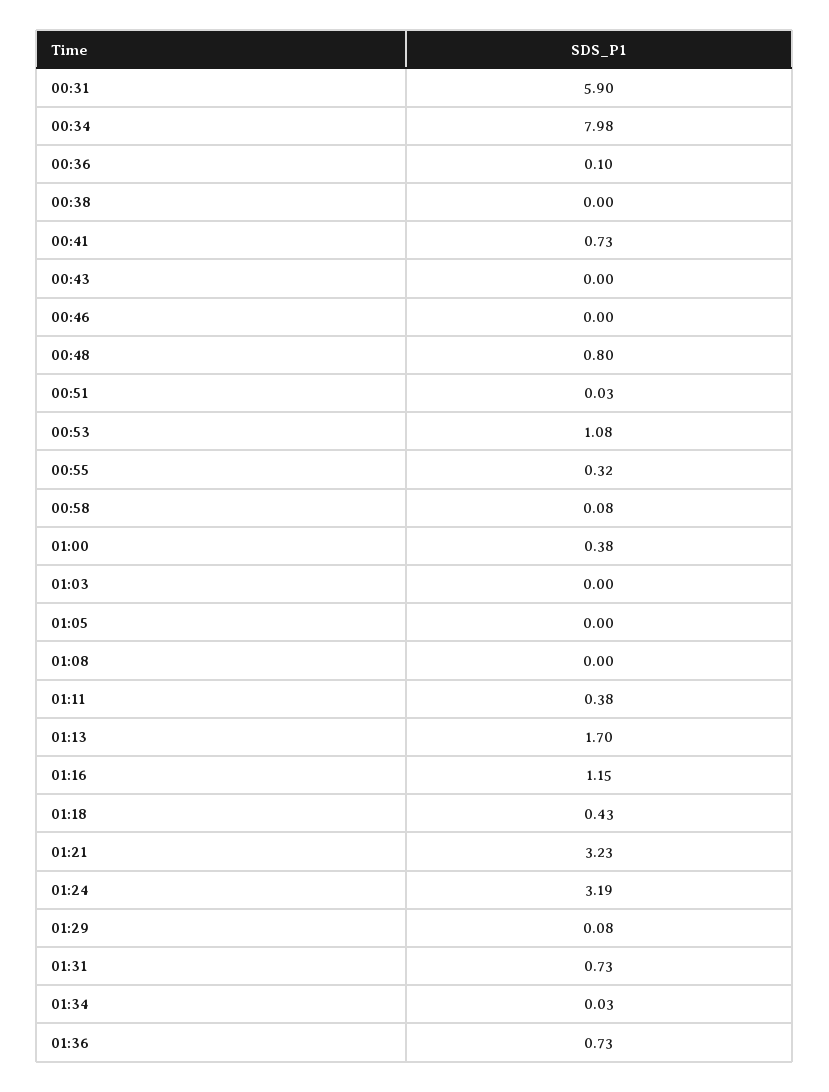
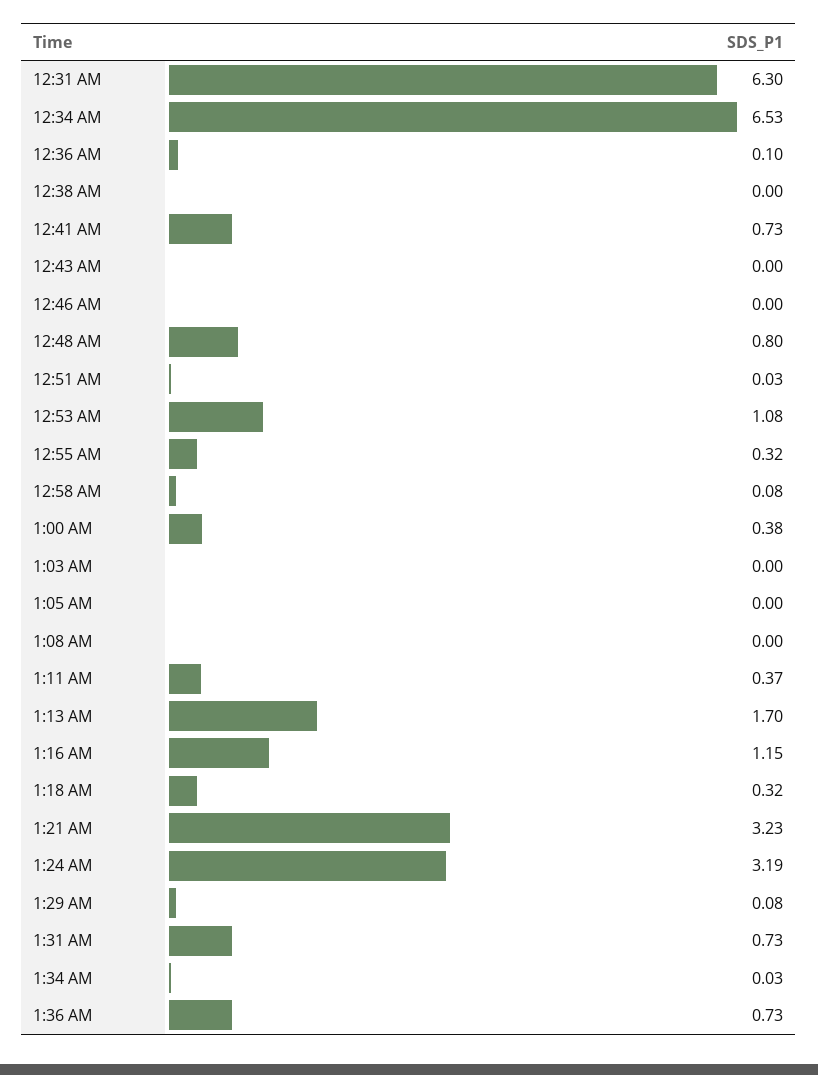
00:31: 5.9 -> 6.3
00:34: 7.98 -> 6.53
01:11: 0.38 -> 0.37
01:18: 0.43 -> 0.32

